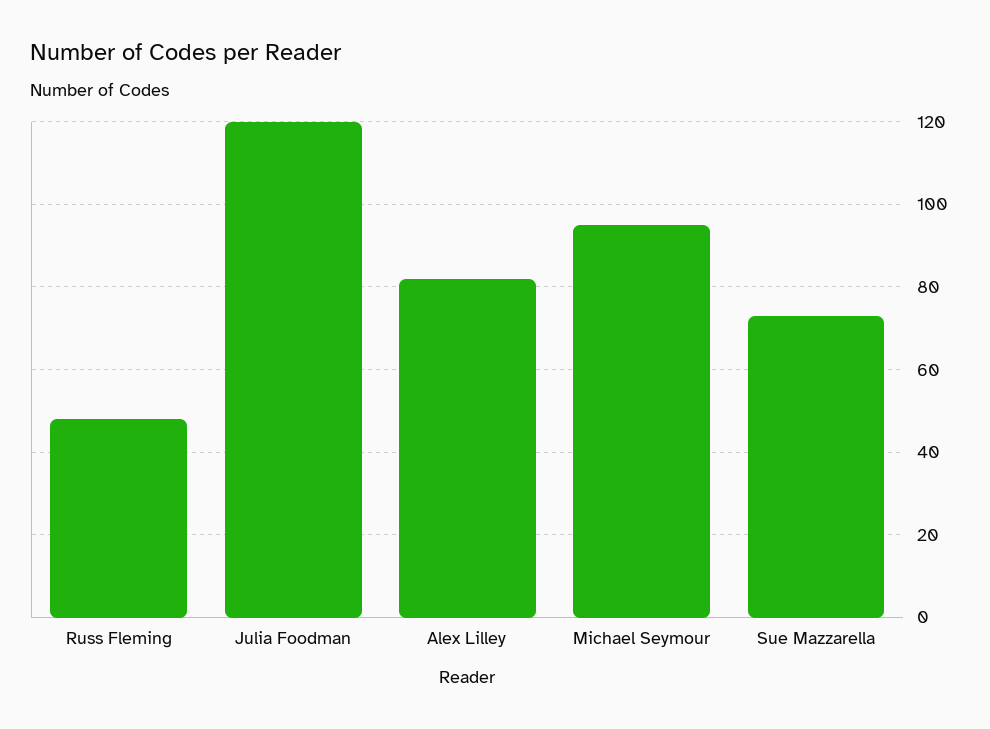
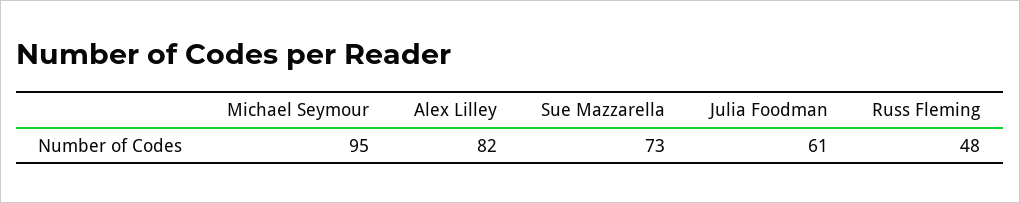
Julia Foodman: 120 -> 61

